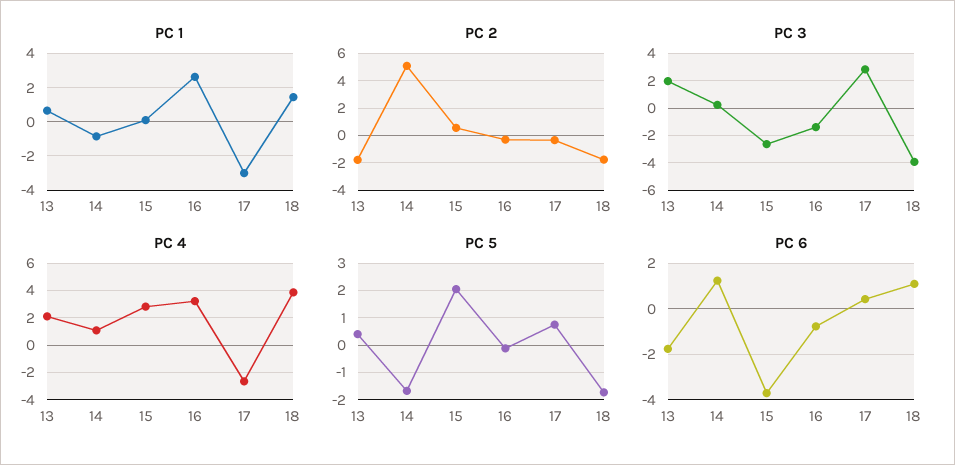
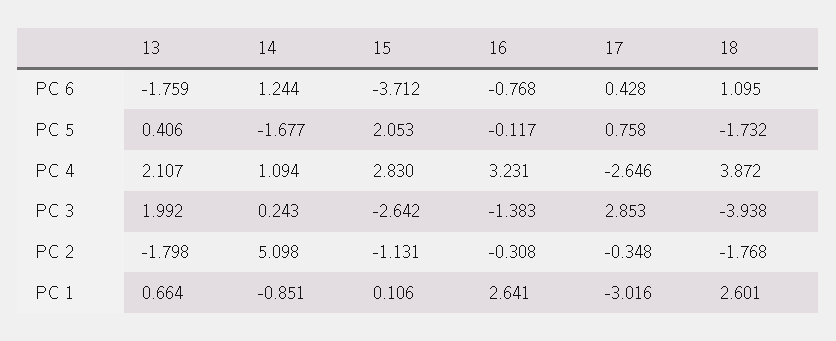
PC 1, 18: 1.5 -> 2.601
PC 2, 15: 0.5 -> -1.131

